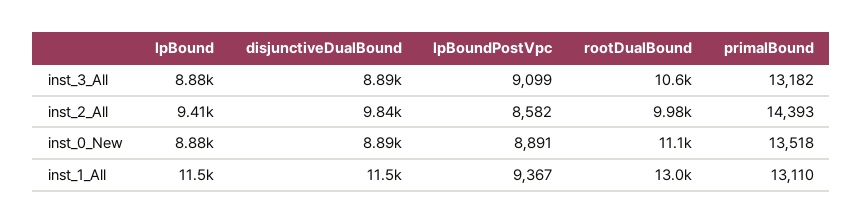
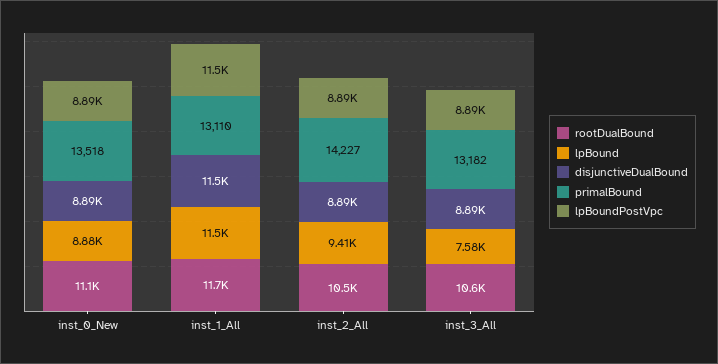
lpBound, inst_3_All: 8880 -> 7580
lpBoundPostVpc, inst_3_All: 9099 -> 8890
disjunctiveDualBound, inst_2_All: 9840 -> 8890
lpBoundPostVpc, inst_2_All: 8582 -> 8890
rootDualBound, inst_2_All: 9980 -> 10500
primalBound, inst_2_All: 14393 -> 14227
lpBoundPostVpc, inst_1_All: 9367 -> 11500
rootDualBound, inst_1_All: 13000 -> 11700

